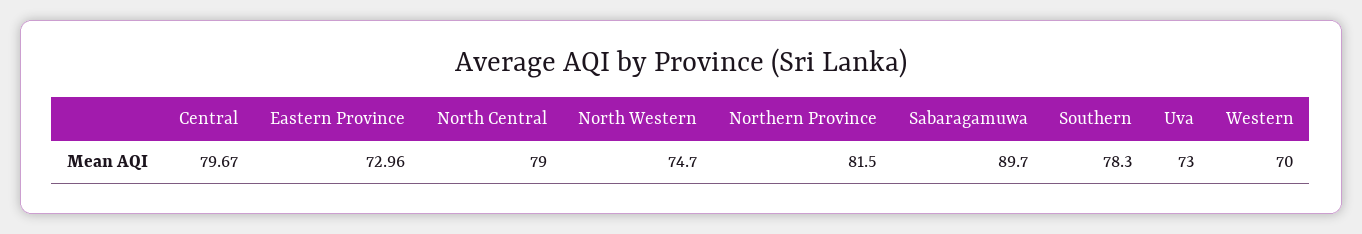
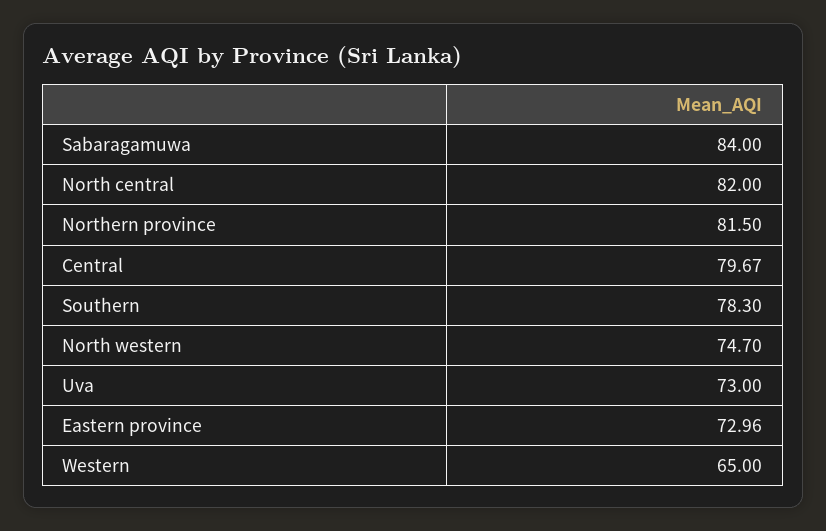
North Central: 79 -> 82
Sabaragamuwa: 89.7 -> 84
Western: 70 -> 65

